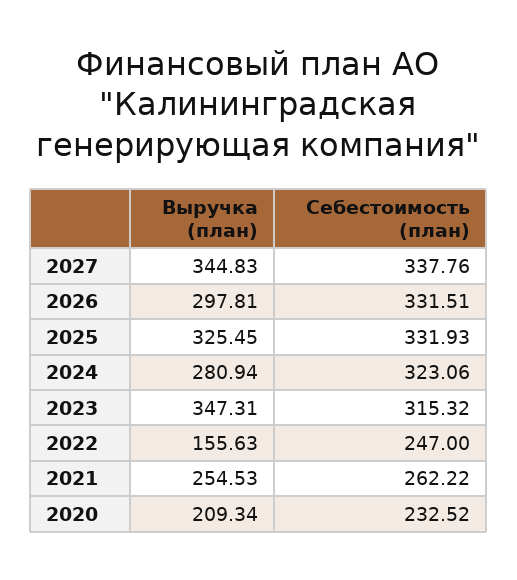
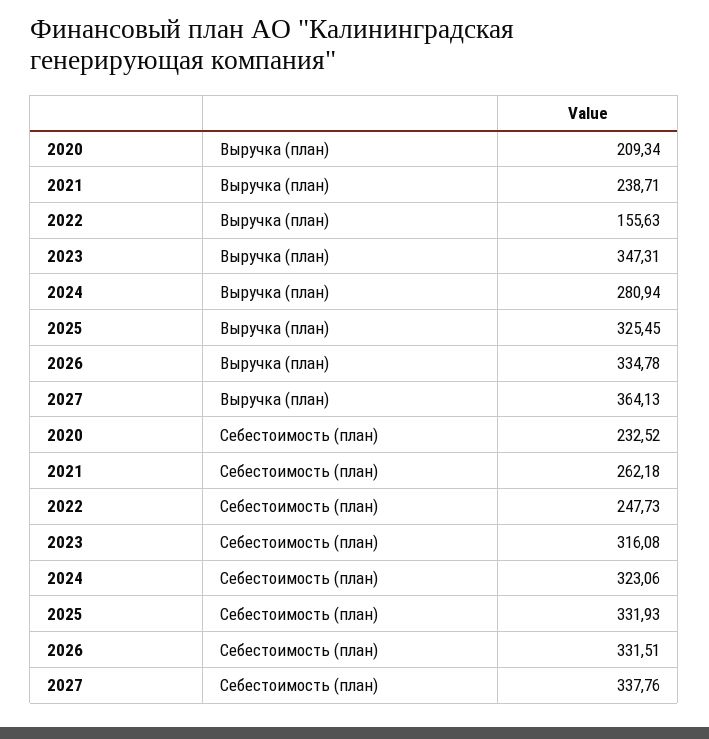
Выручка (план), 2027: 344.83 -> 364.13
Выручка (план), 2026: 297.81 -> 334.78
Себестоимость (план), 2023: 315.32 -> 316.08
Себестоимость (план), 2022: 247 -> 247.73
Выручка (план), 2021: 254.53 -> 238.71
Себестоимость (план), 2021: 262.22 -> 262.18

